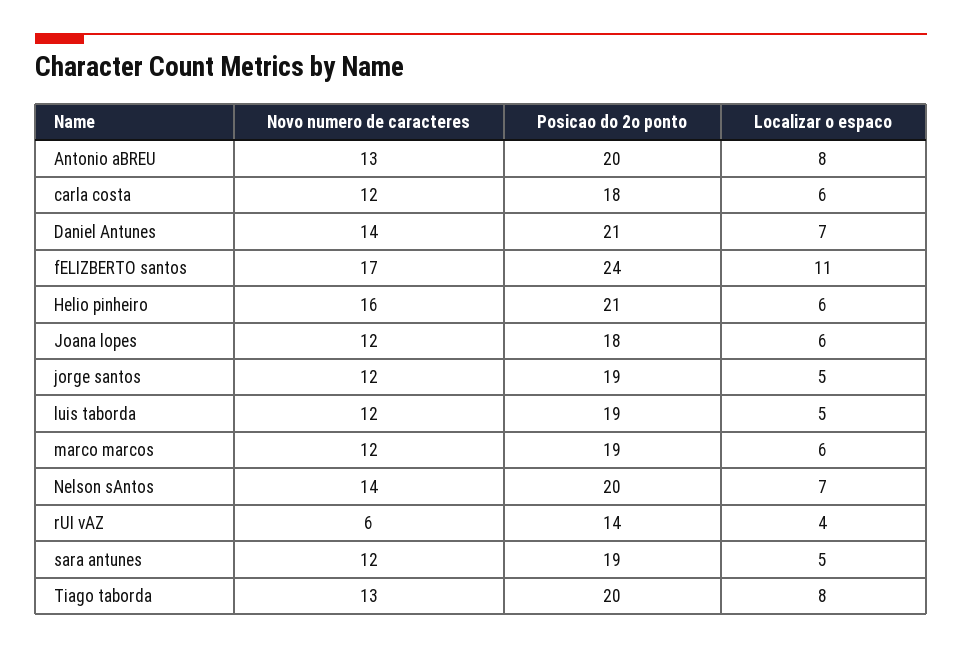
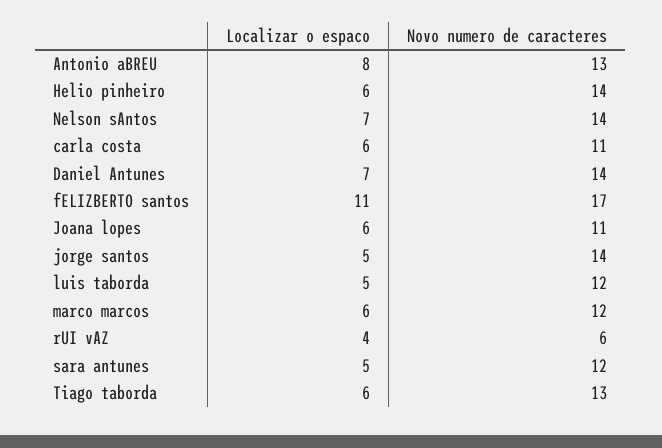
Posicao do 2o ponto, Antonio aBREU: 20 -> none
Novo numero de caracteres, carla costa: 12 -> 11
Posicao do 2o ponto, carla costa: 18 -> none
Posicao do 2o ponto, Daniel Antunes: 21 -> none
Posicao do 2o ponto, fELIZBERTO santos: 24 -> none
Novo numero de caracteres, Helio pinheiro: 16 -> 14
Posicao do 2o ponto, Helio pinheiro: 21 -> none
Novo numero de caracteres, Joana lopes: 12 -> 11
Posicao do 2o ponto, Joana lopes: 18 -> none
Novo numero de caracteres, jorge santos: 12 -> 14
Posicao do 2o ponto, jorge santos: 19 -> none
Posicao do 2o ponto, luis taborda: 19 -> none
Posicao do 2o ponto, marco marcos: 19 -> none
Posicao do 2o ponto, Nelson sAntos: 20 -> none
Posicao do 2o ponto, rUI vAZ: 14 -> none
Posicao do 2o ponto, sara antunes: 19 -> none
Posicao do 2o ponto, Tiago taborda: 20 -> none
Localizar o espaco, Tiago taborda: 8 -> 6

